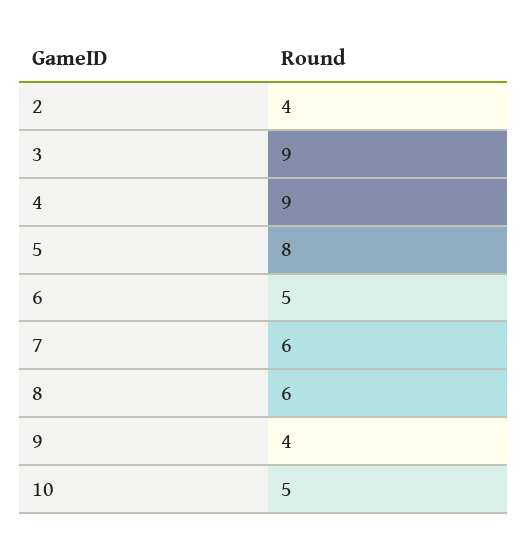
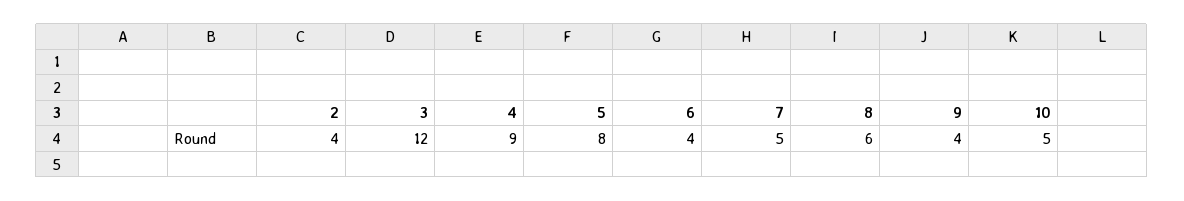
3: 9 -> 12
6: 5 -> 4
7: 6 -> 5

